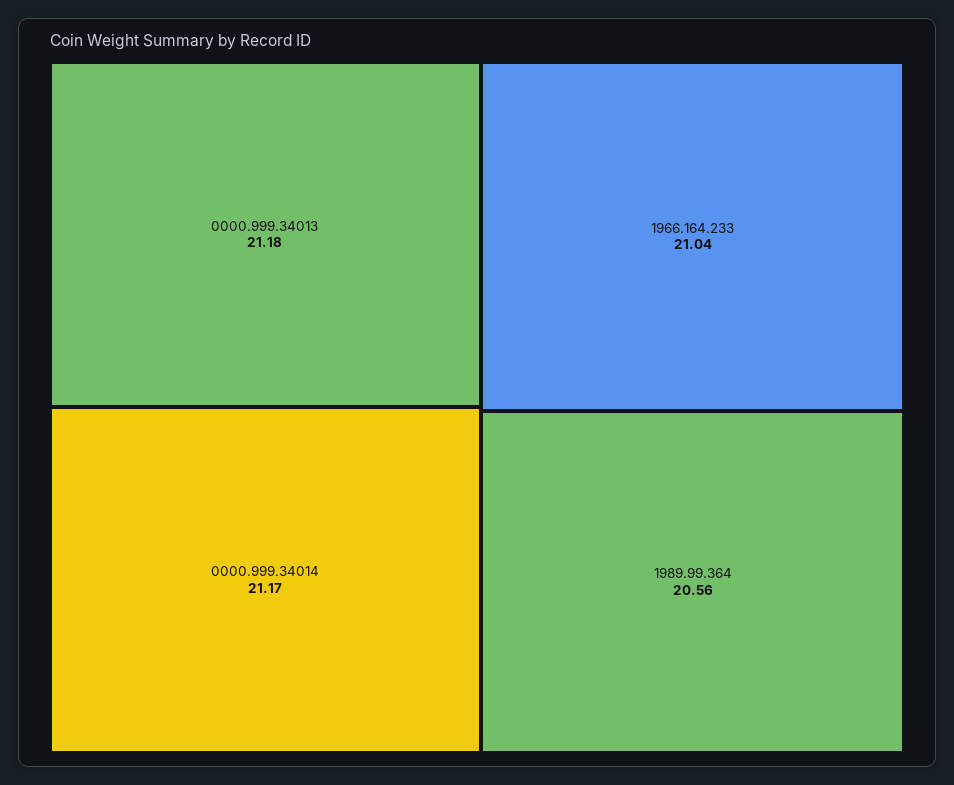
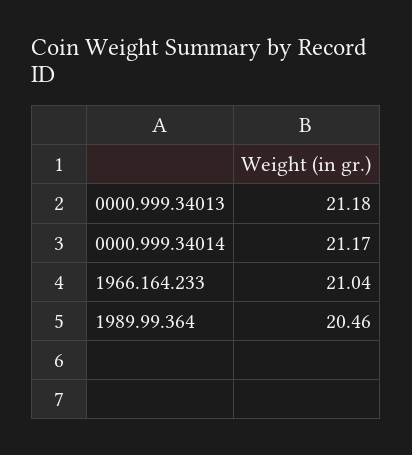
1989.99.364: 20.56 -> 20.46

